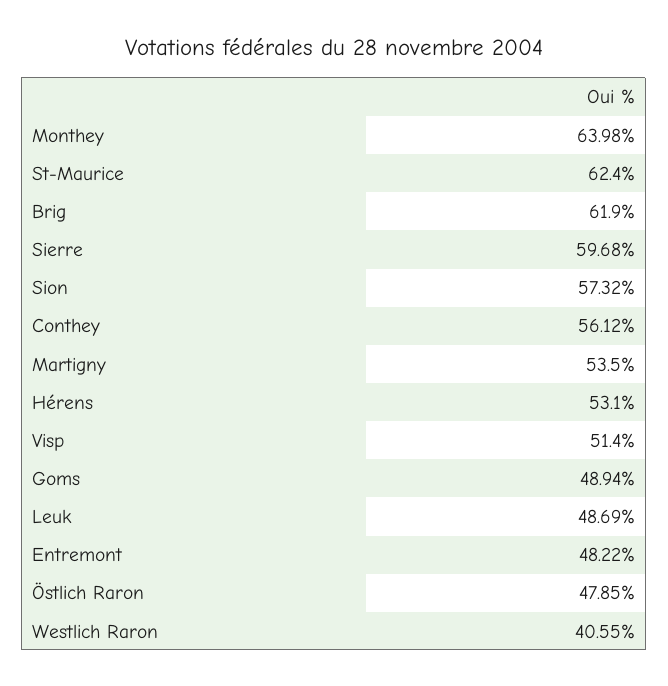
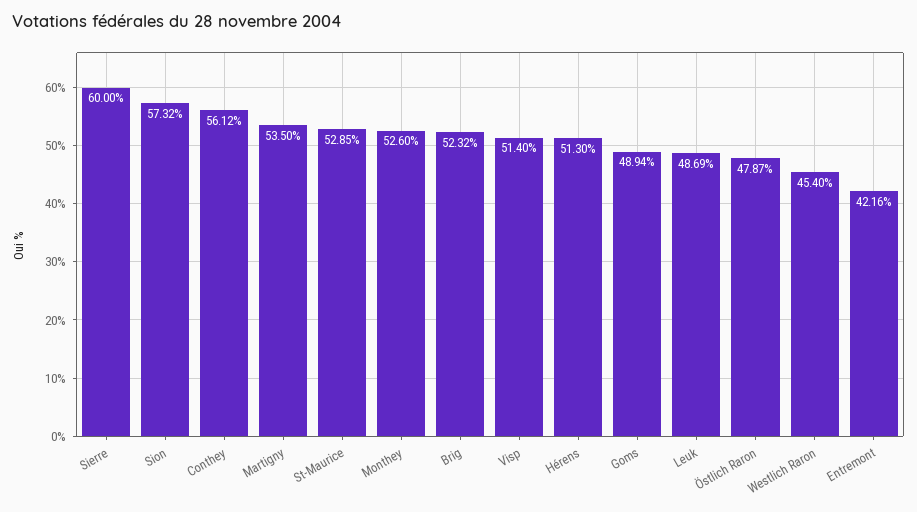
Monthey: 63.98 -> 52.6
St-Maurice: 62.4 -> 52.85
Brig: 61.9 -> 52.32
Sierre: 59.68 -> 60
Hérens: 53.1 -> 51.3
Entremont: 48.22 -> 42.16
Östlich Raron: 47.85 -> 47.87
Westlich Raron: 40.55 -> 45.4

